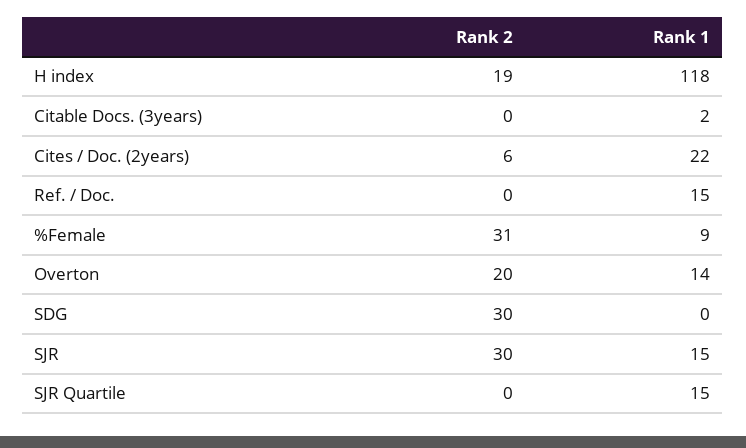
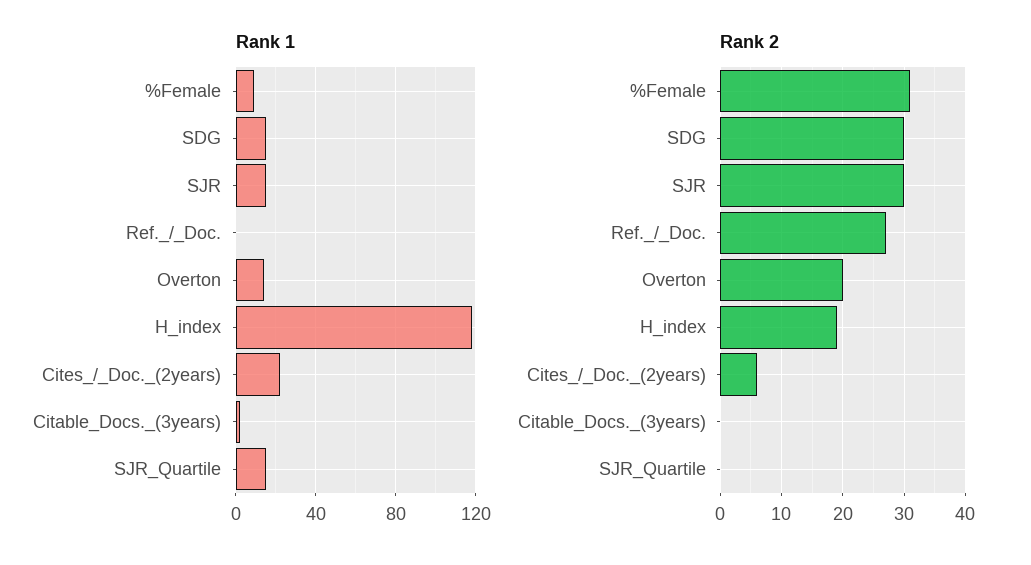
Rank 2, Ref. / Doc.: 0 -> 27
Rank 1, Ref. / Doc.: 15 -> 0
Rank 1, SDG: 0 -> 15

